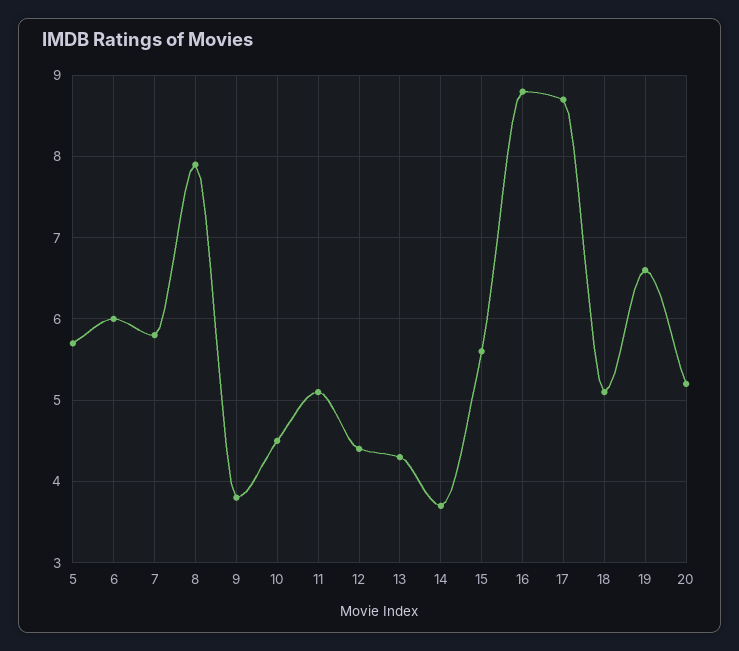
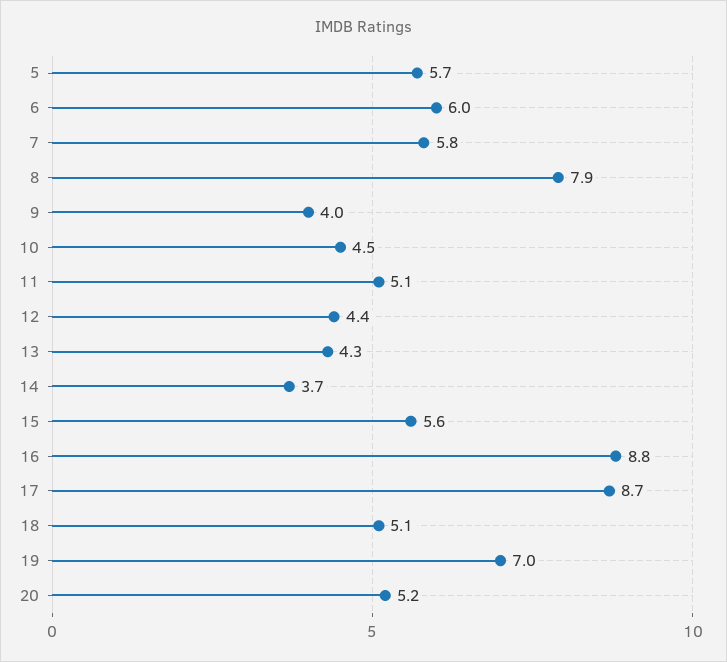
9: 3.8 -> 4
19: 6.6 -> 7

